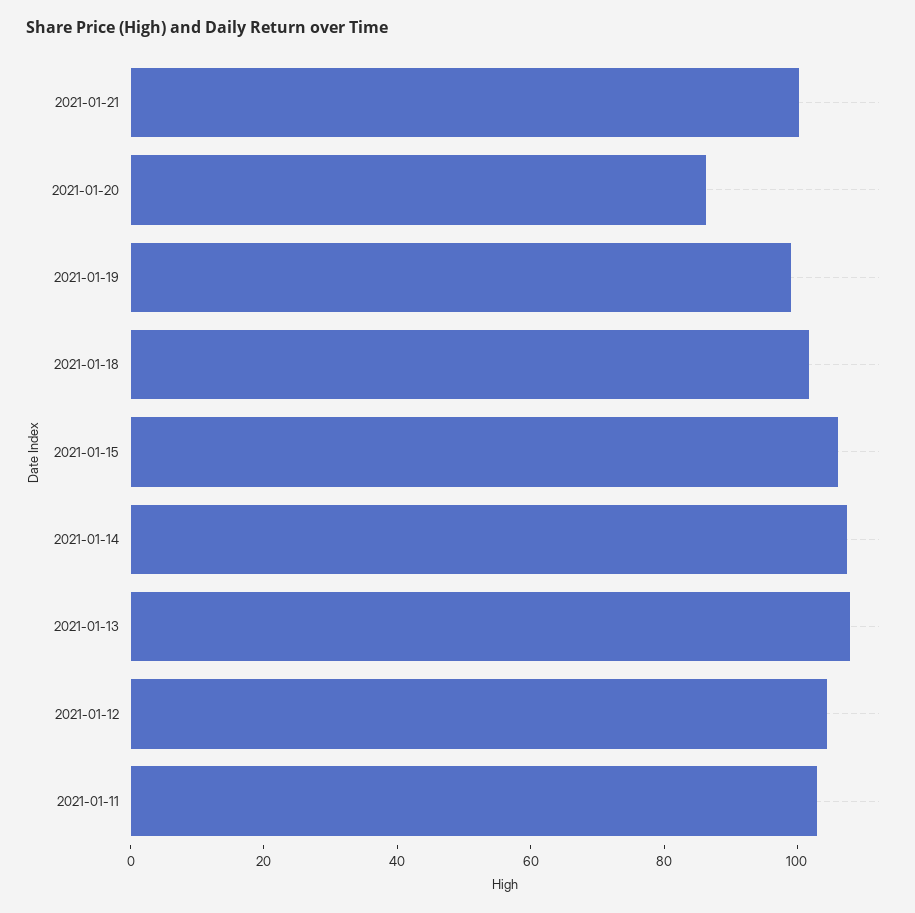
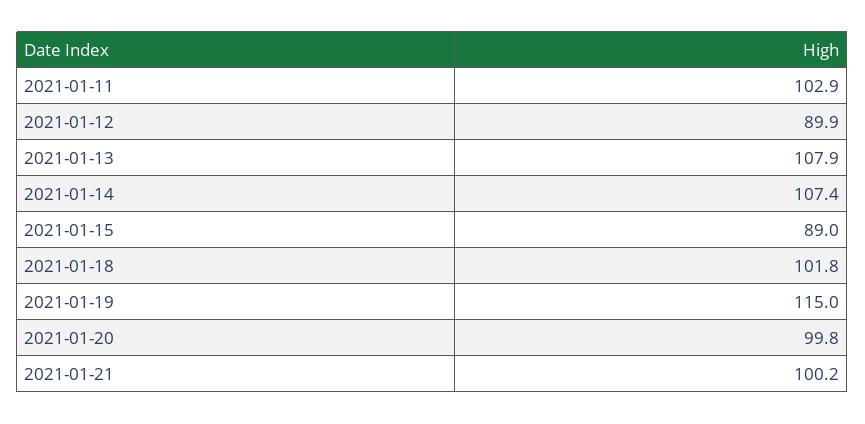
2021-01-20: 85 -> 99.8
2021-01-19: 100 -> 115
2021-01-15: 105 -> 89
2021-01-12: 105 -> 89.9

